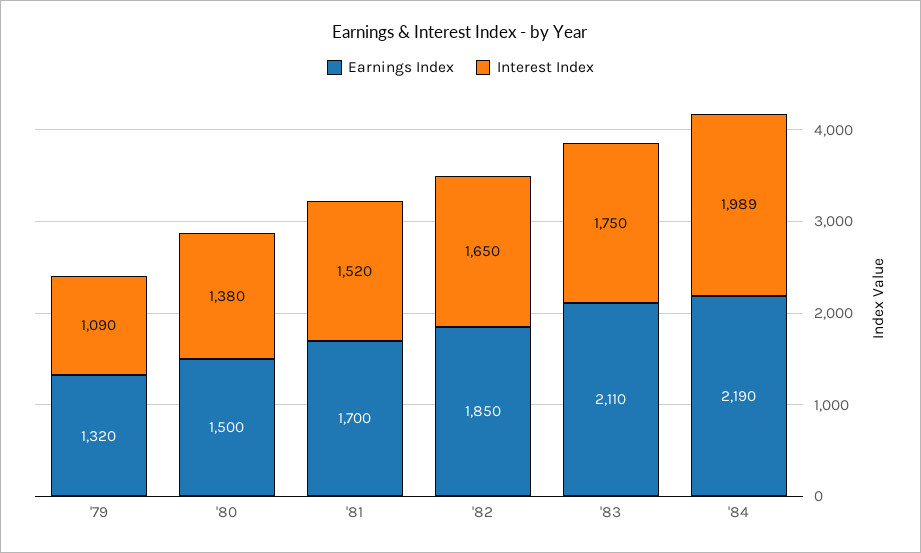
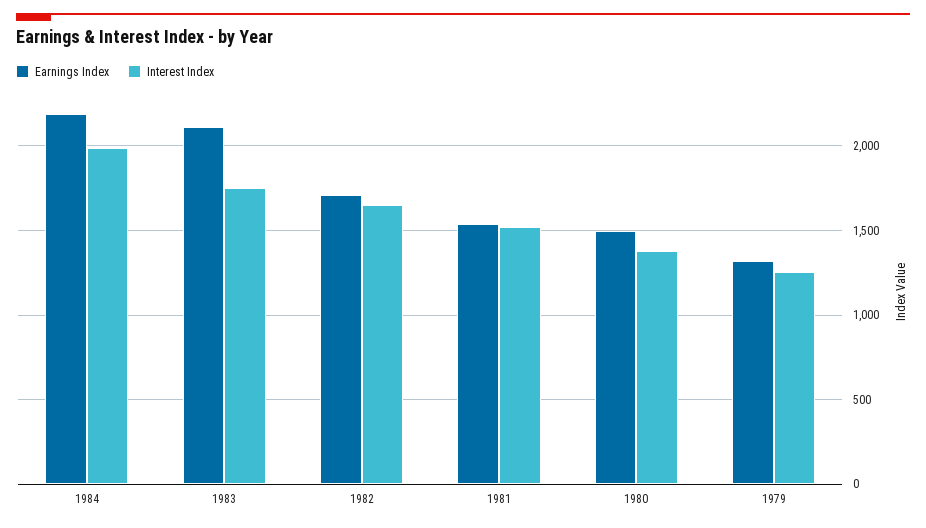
Interest Index, '79: 1090 -> 1250
Earnings Index, '81: 1700 -> 1550
Earnings Index, '82: 1850 -> 1700

